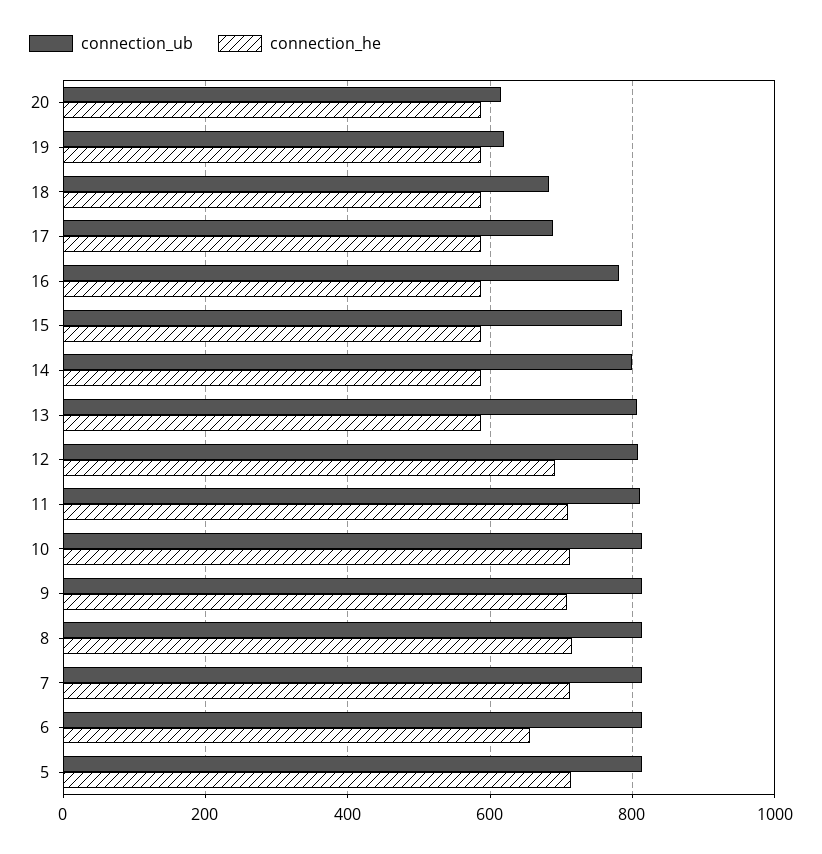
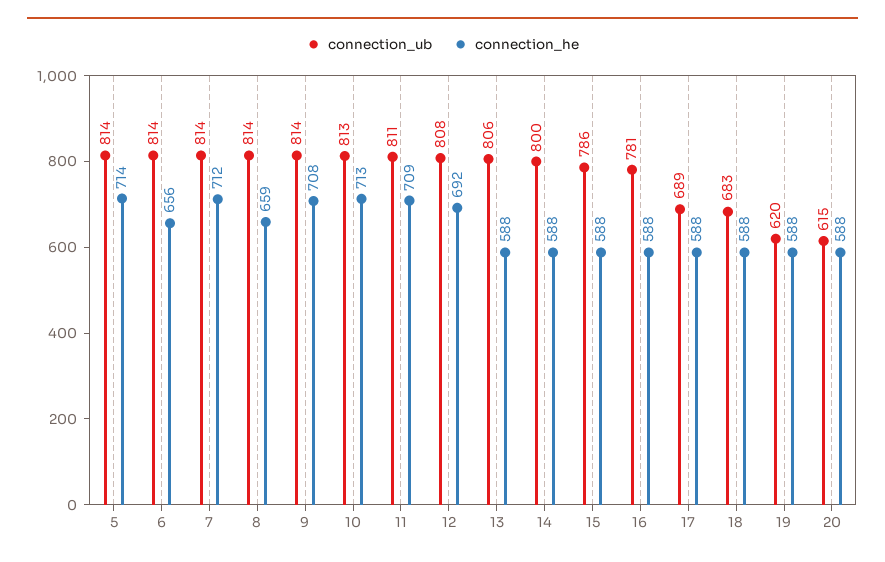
connection_he, 8: 720 -> 659

